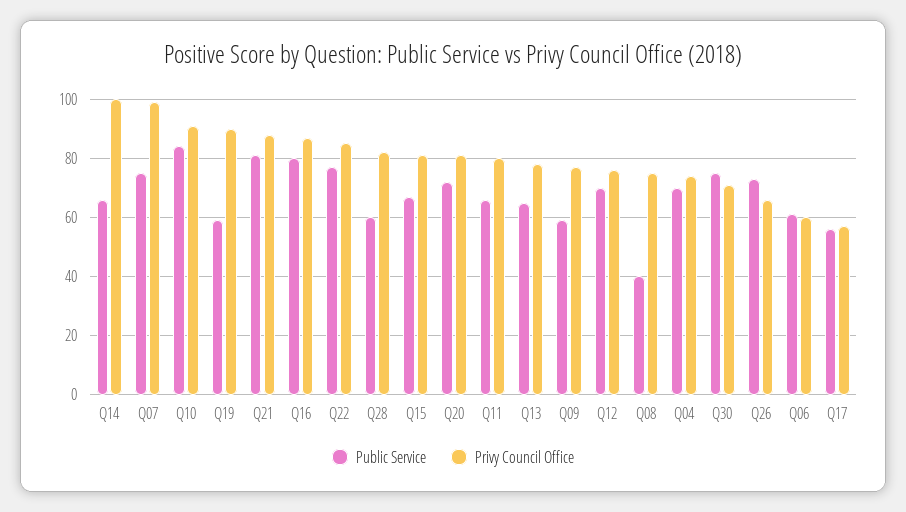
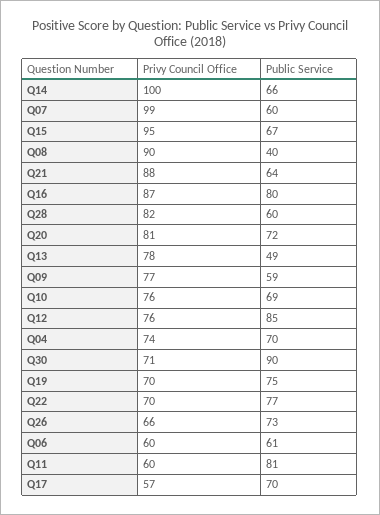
Public Service, Q07: 75 -> 60
Public Service, Q10: 85 -> 69
Privy Council Office, Q10: 90 -> 76
Public Service, Q19: 60 -> 75
Privy Council Office, Q19: 90 -> 70
Public Service, Q21: 80 -> 64
Privy Council Office, Q22: 85 -> 70
Privy Council Office, Q15: 80 -> 95
Public Service, Q11: 65 -> 81
Privy Council Office, Q11: 80 -> 60
Public Service, Q13: 65 -> 49
Public Service, Q12: 70 -> 85
Privy Council Office, Q08: 75 -> 90
Public Service, Q30: 75 -> 90
Public Service, Q17: 55 -> 70

